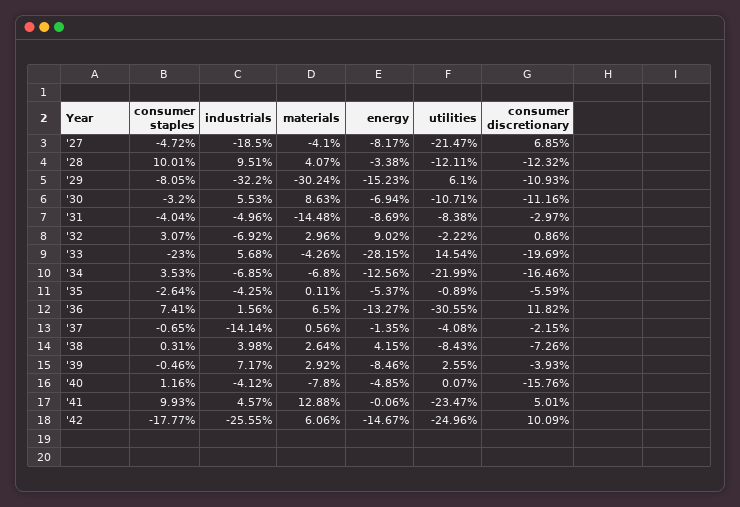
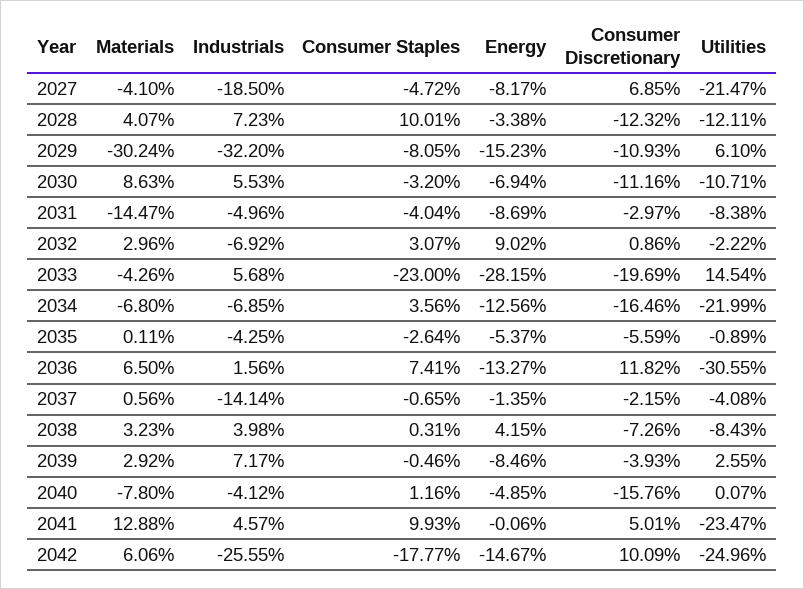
industrials, '28: 9.51 -> 7.23
materials, '31: -14.48 -> -14.47
consumer staples, '34: 3.53 -> 3.56
materials, '38: 2.64 -> 3.23

